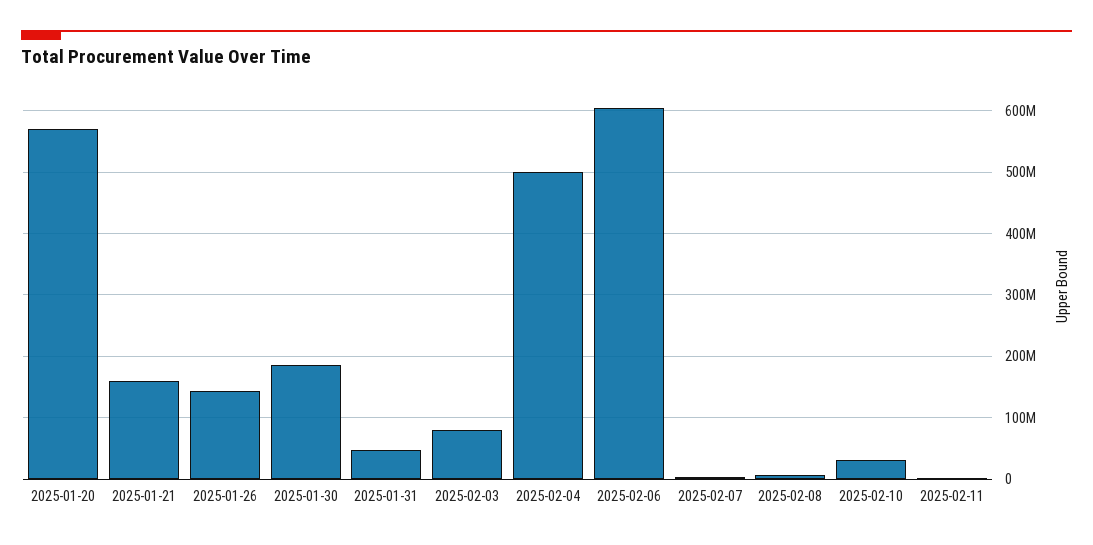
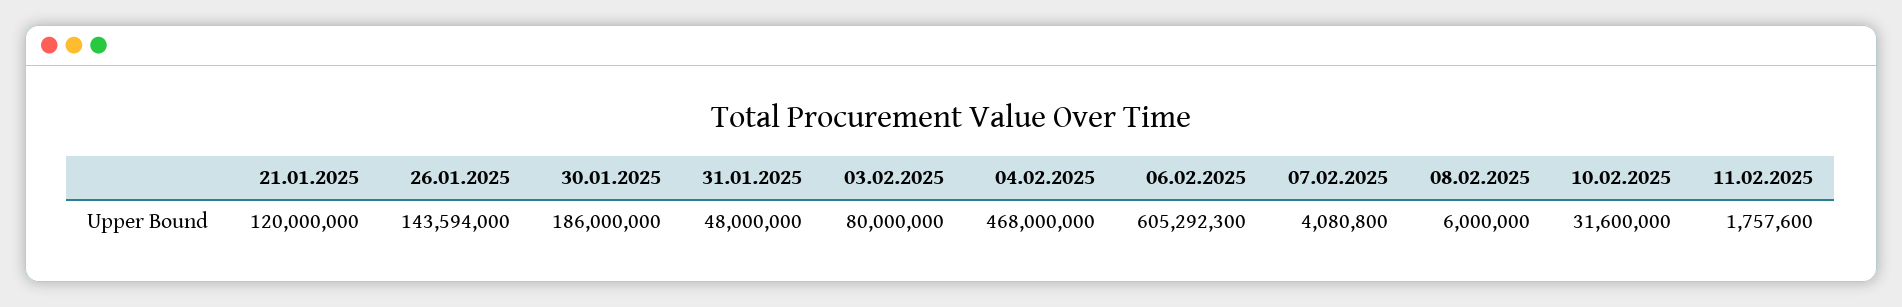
2025-01-20: 570000000 -> none
2025-01-21: 160000000 -> 120000000
2025-02-04: 500000000 -> 468000000

